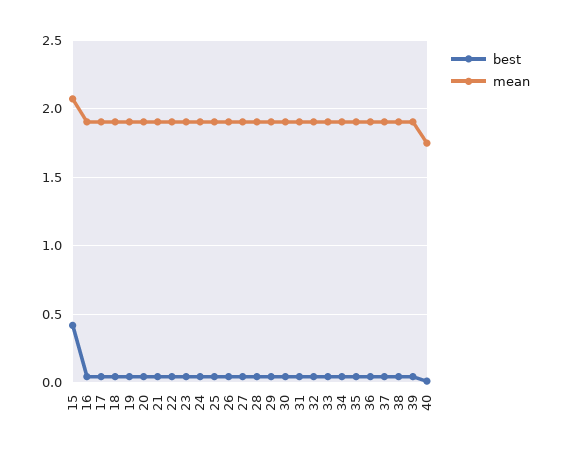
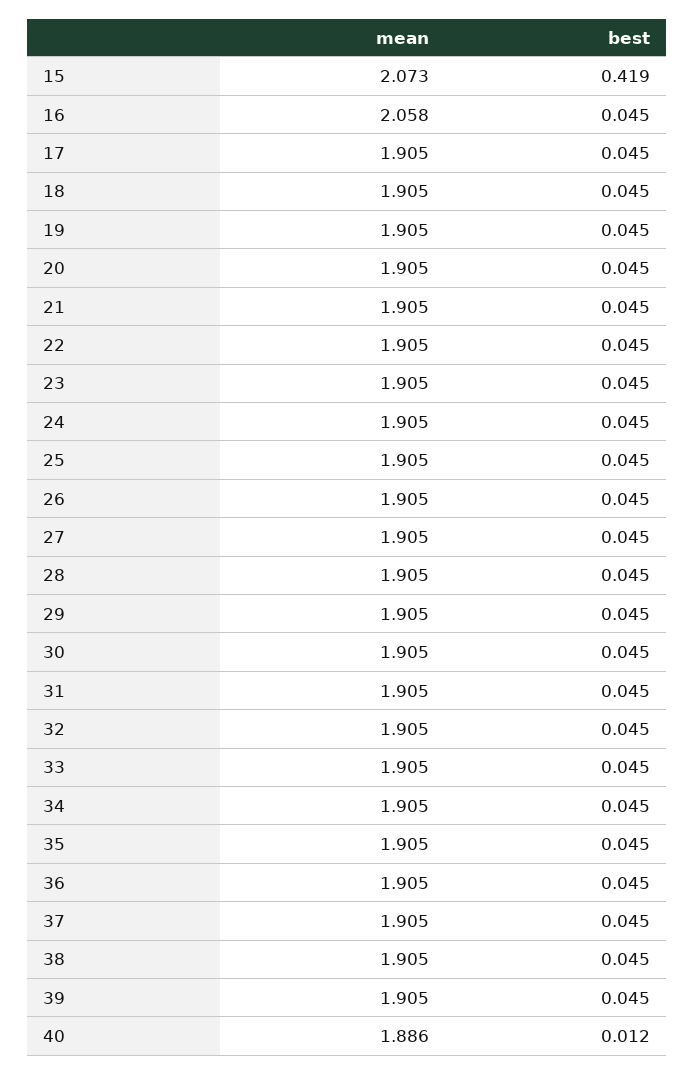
mean, 16: 1.9 -> 2.058
mean, 40: 1.75 -> 1.886

